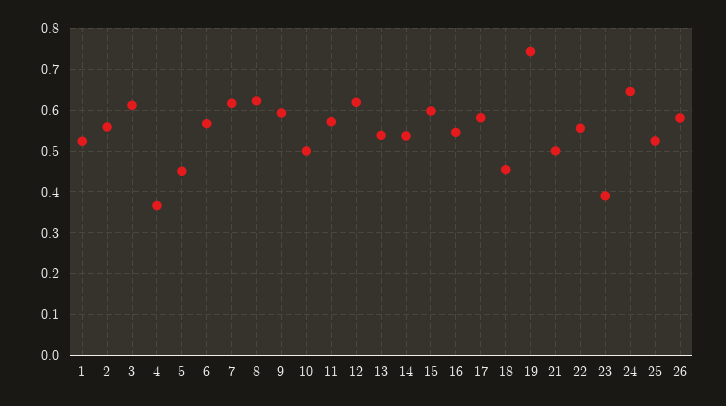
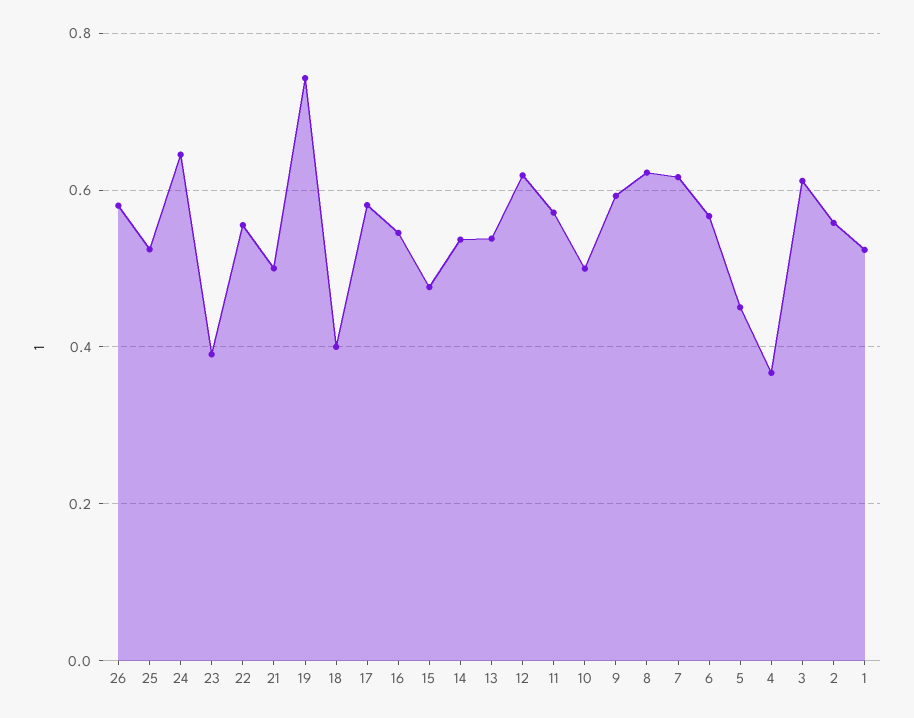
15: 0.6 -> 0.48
18: 0.46 -> 0.4

